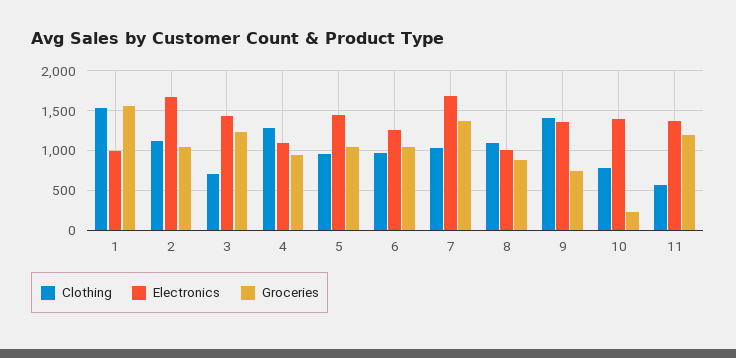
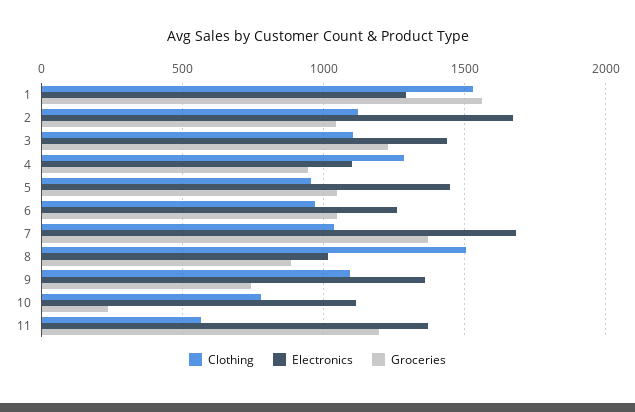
Electronics, 1: 1000 -> 1300
Clothing, 3: 700 -> 1100
Clothing, 8: 1100 -> 1500
Clothing, 9: 1400 -> 1100
Electronics, 10: 1400 -> 1100

